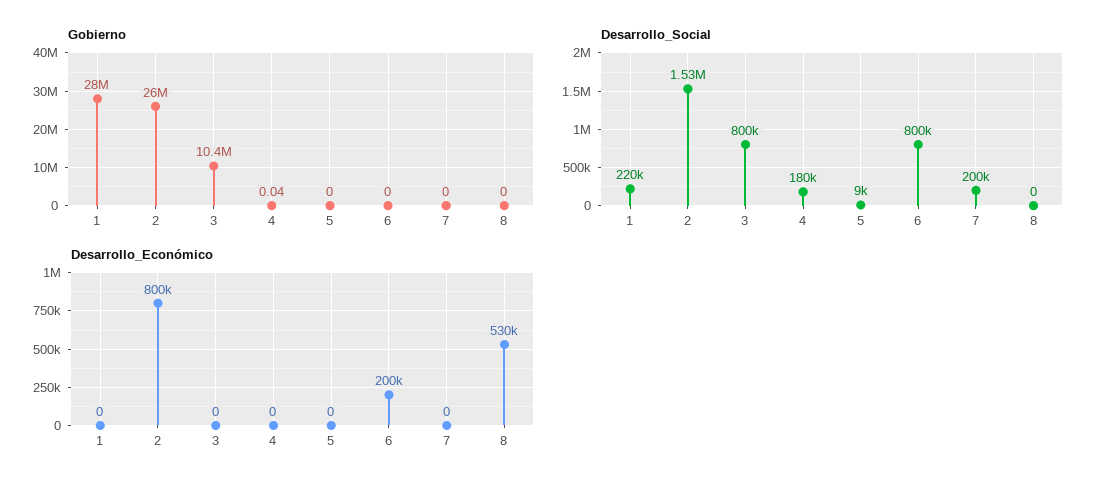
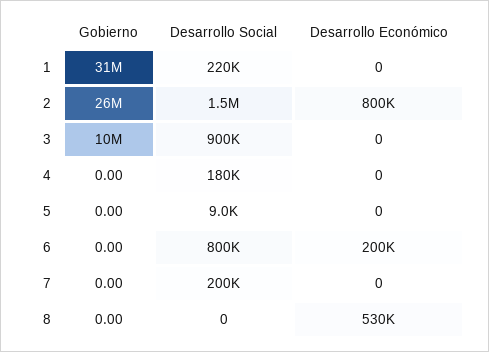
Gobierno, 1: 28000000 -> 31000000
Gobierno, 4: 0.04 -> 0
Desarrollo_Social, 3: 800000 -> 900000

